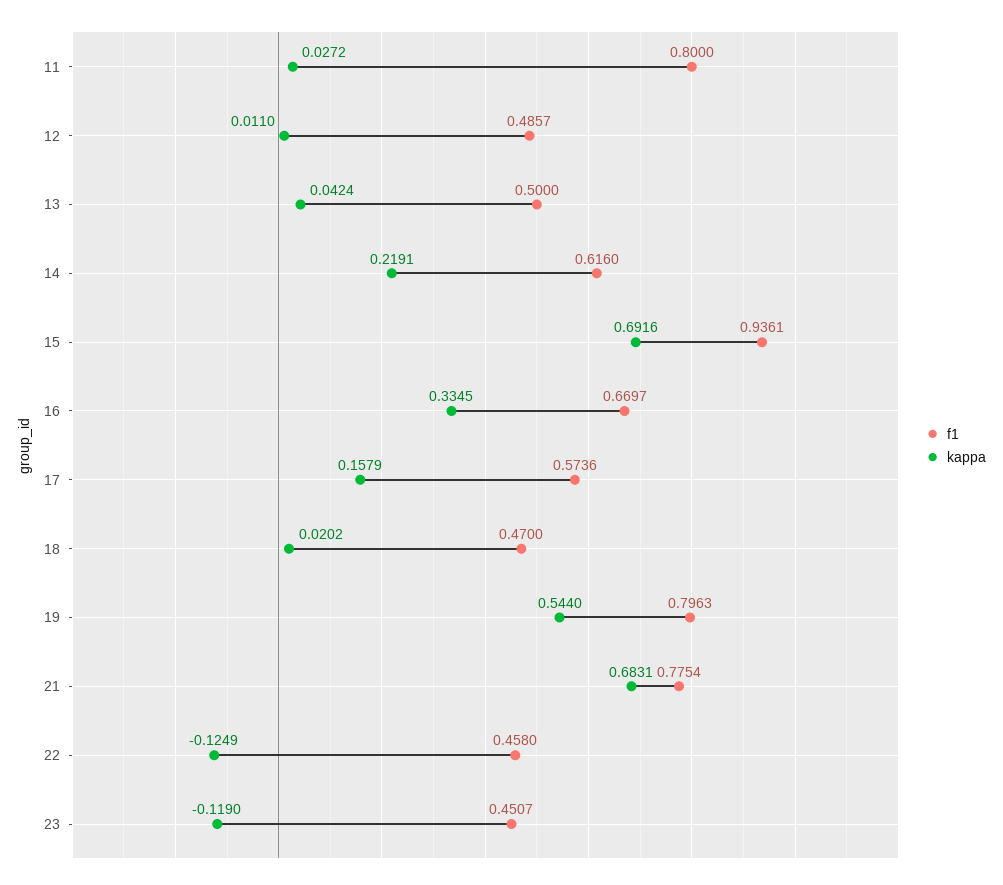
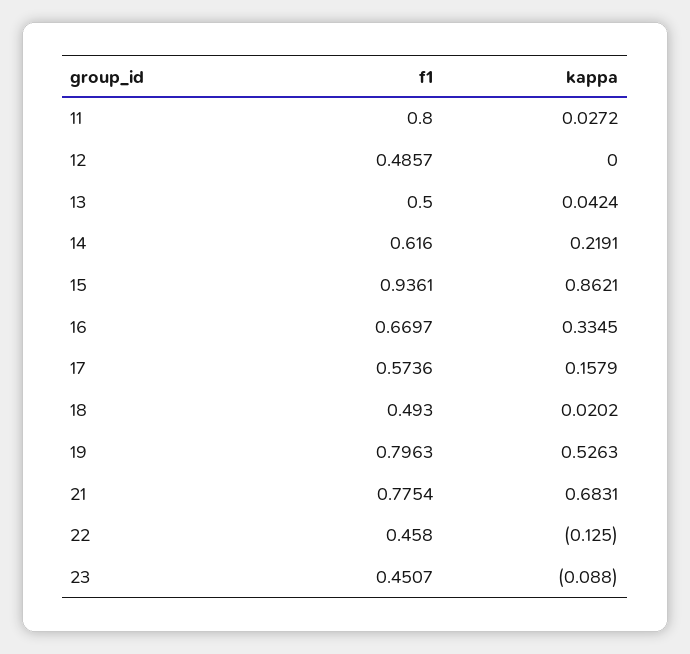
kappa, 12: 0.011 -> 0
kappa, 15: 0.6916 -> 0.8621
f1, 18: 0.47 -> 0.493
kappa, 19: 0.544 -> 0.5263
kappa, 22: -0.1249 -> -0.125
kappa, 23: -0.119 -> -0.088

